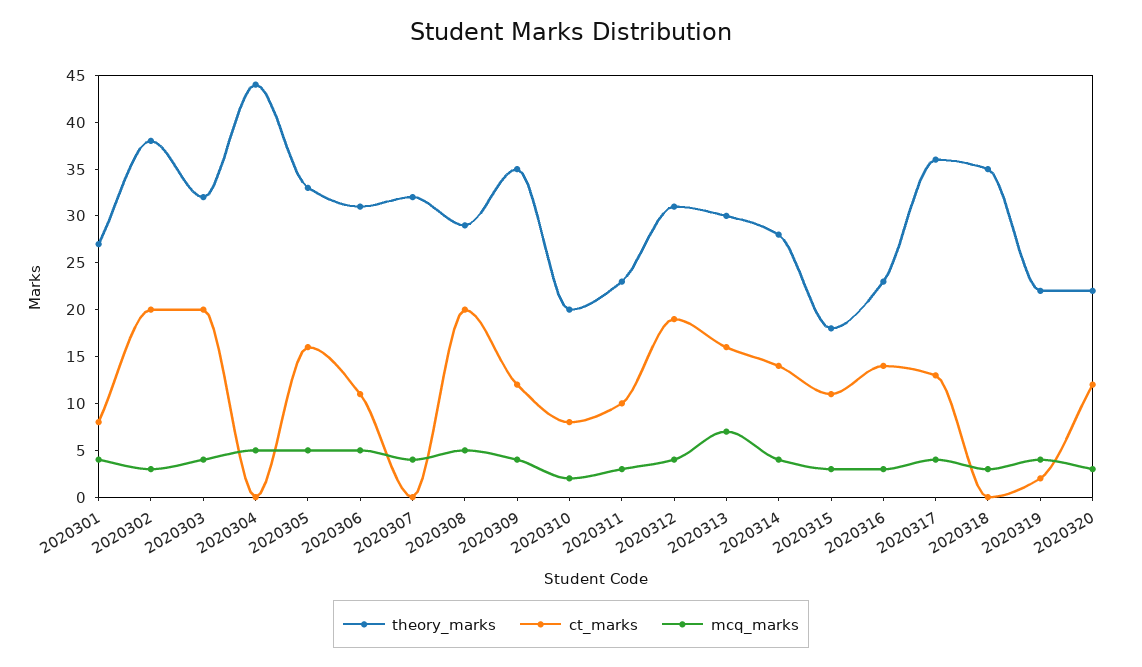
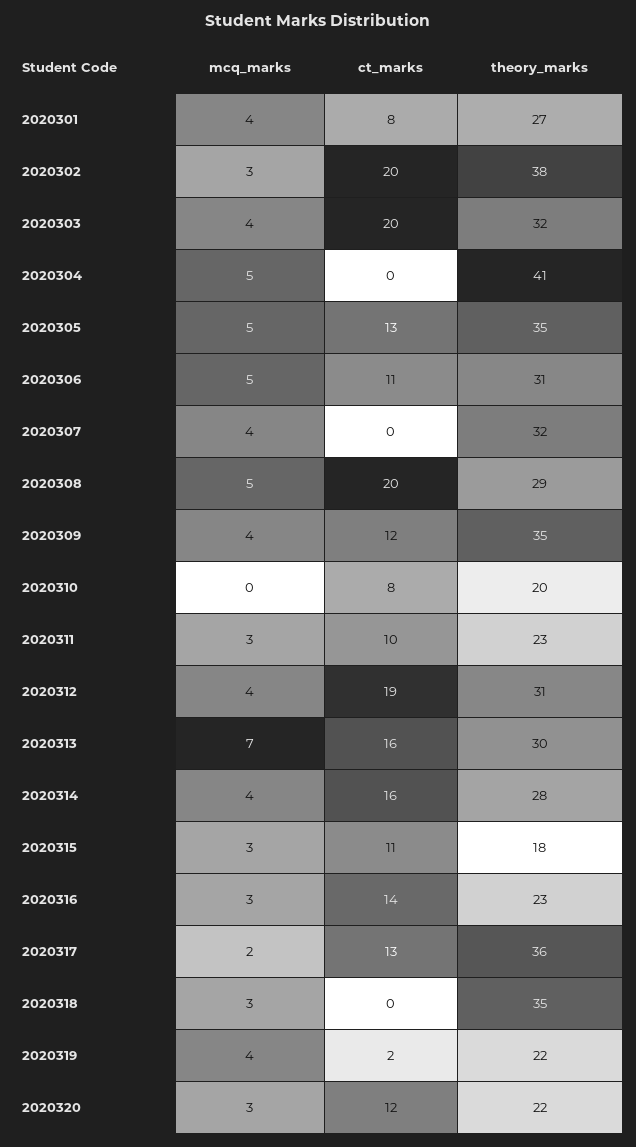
theory_marks, 2020304: 44 -> 41
theory_marks, 2020305: 33 -> 35
ct_marks, 2020305: 16 -> 13
mcq_marks, 2020310: 2 -> 0
ct_marks, 2020314: 14 -> 16
mcq_marks, 2020317: 4 -> 2

